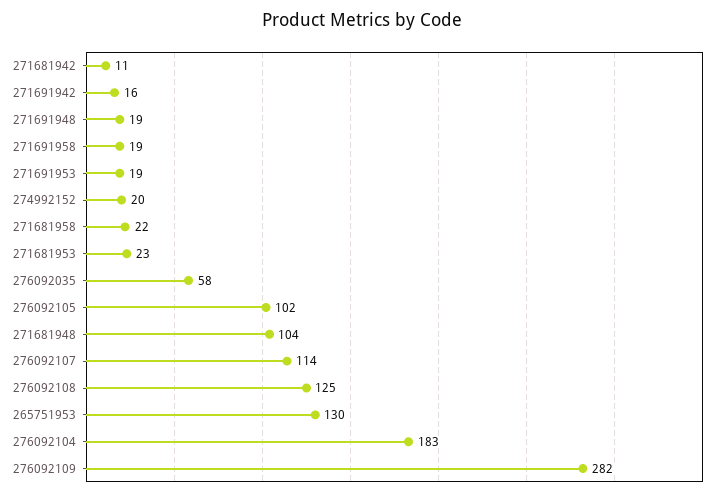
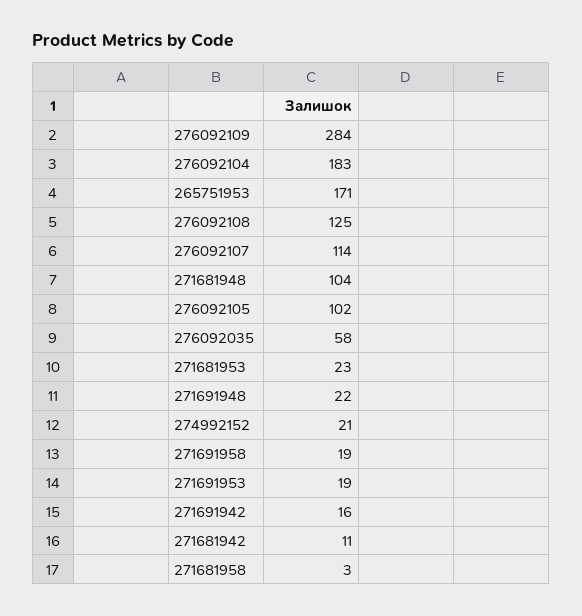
271691948: 19 -> 22
274992152: 20 -> 21
271681958: 22 -> 3
265751953: 130 -> 171
276092109: 282 -> 284

